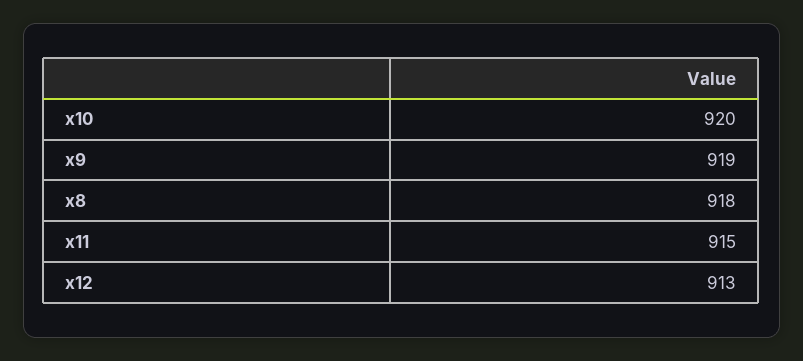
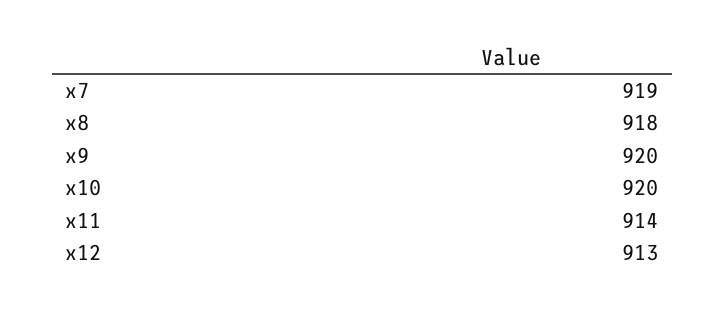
x9: 919 -> 920
x11: 915 -> 914
x7: none -> 919

